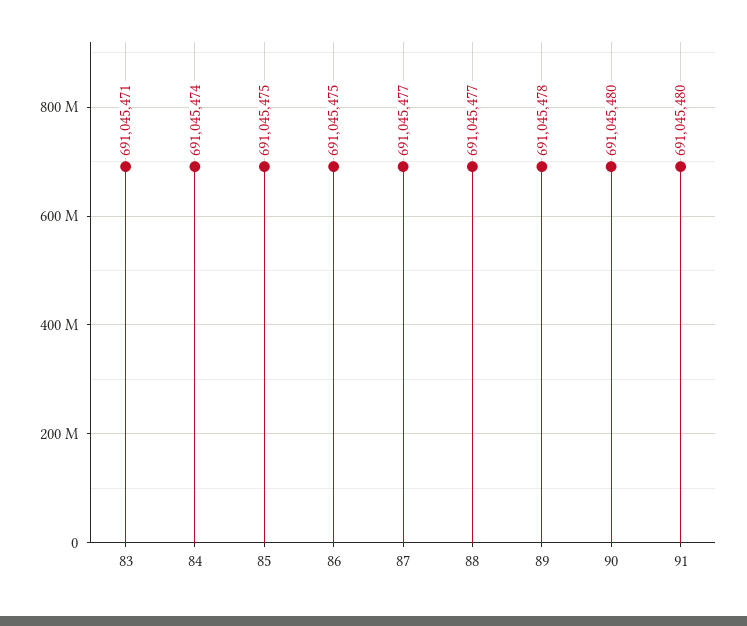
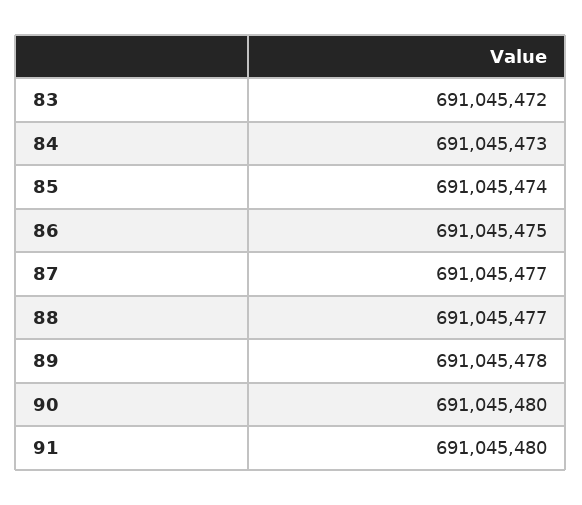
83: 691045471 -> 691045472
84: 691045474 -> 691045473
85: 691045475 -> 691045474

